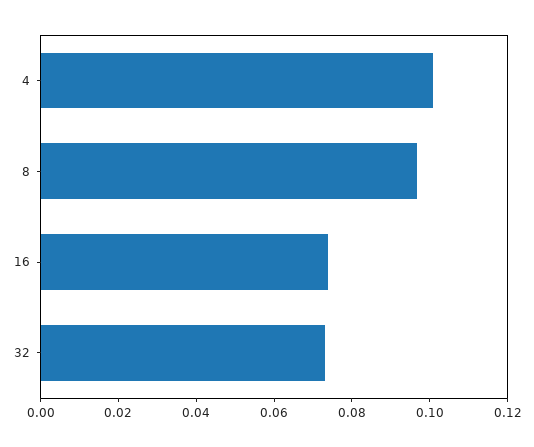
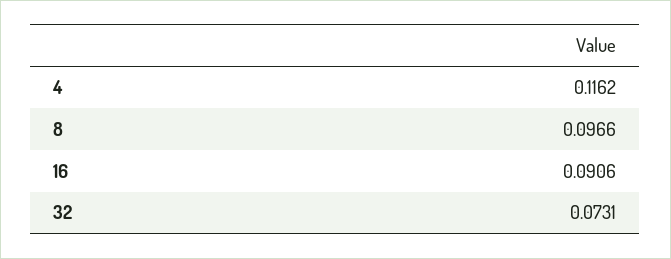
4: 0.1 -> 0.1162
16: 0.075 -> 0.0906

